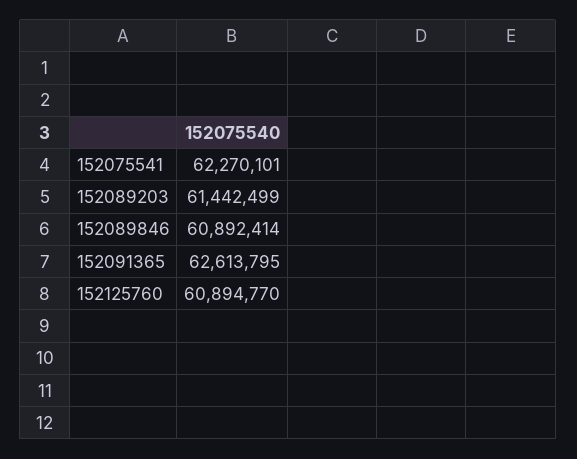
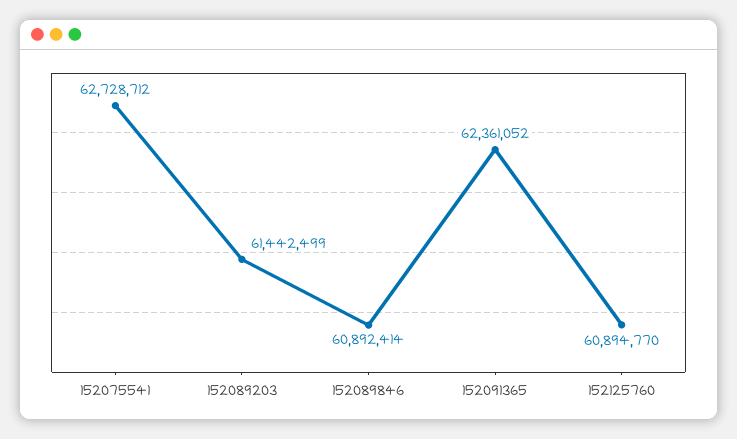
152075541: 62270101 -> 62728712
152091365: 62613795 -> 62361052

